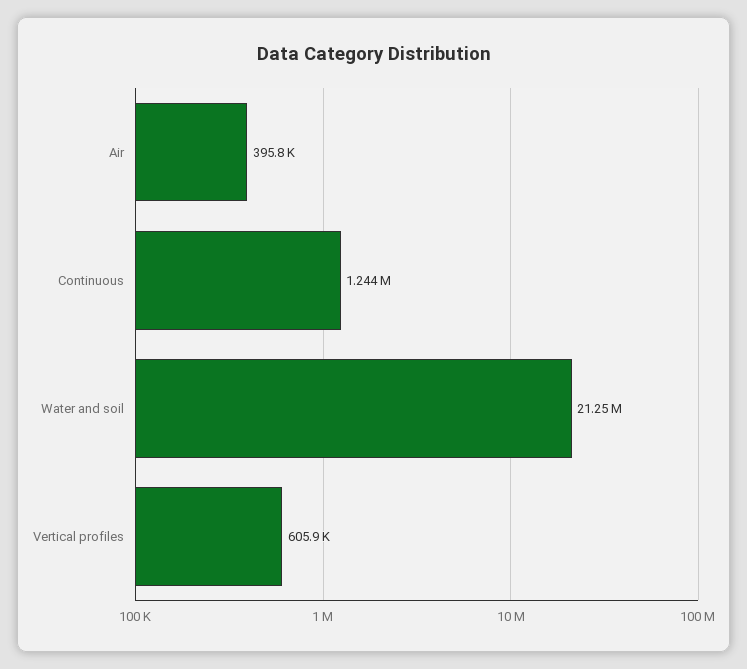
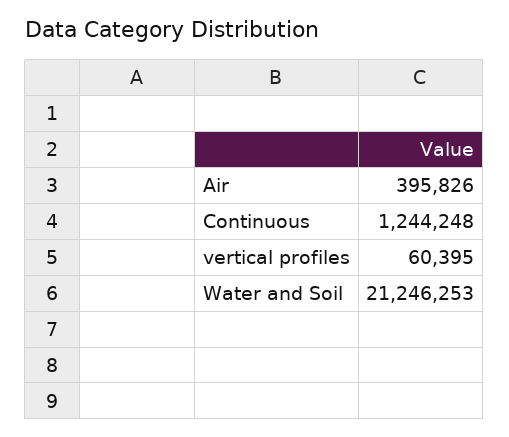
Vertical profiles: 605900 -> 60395

